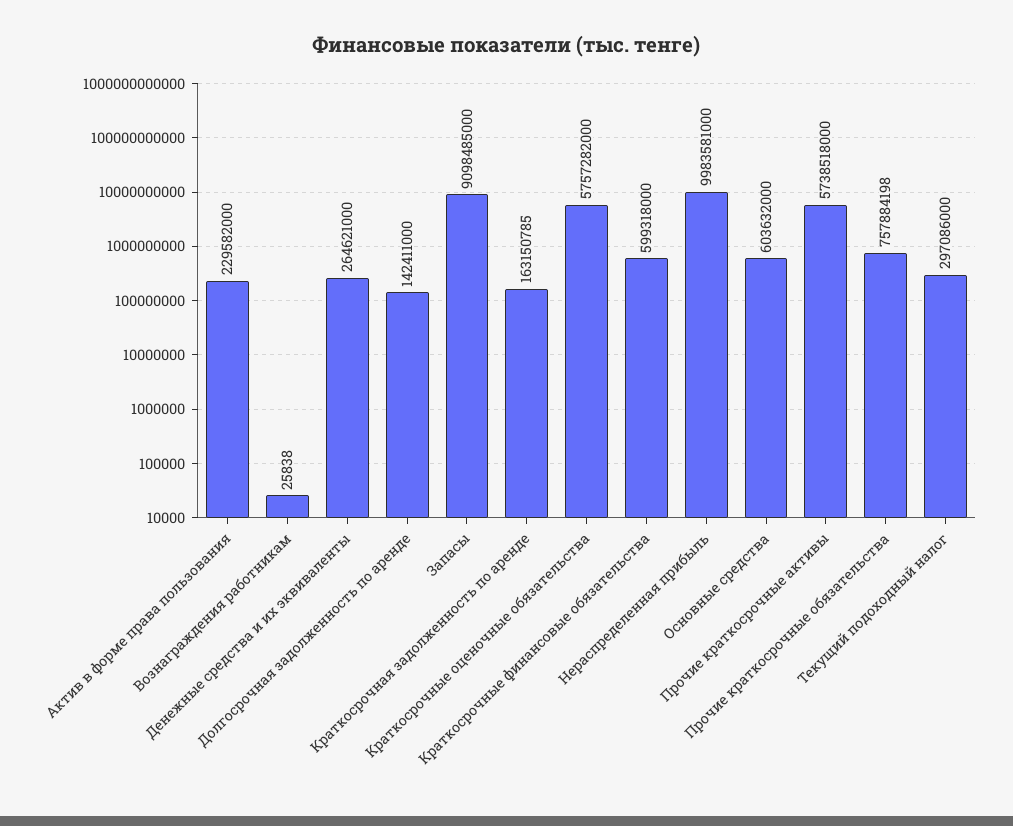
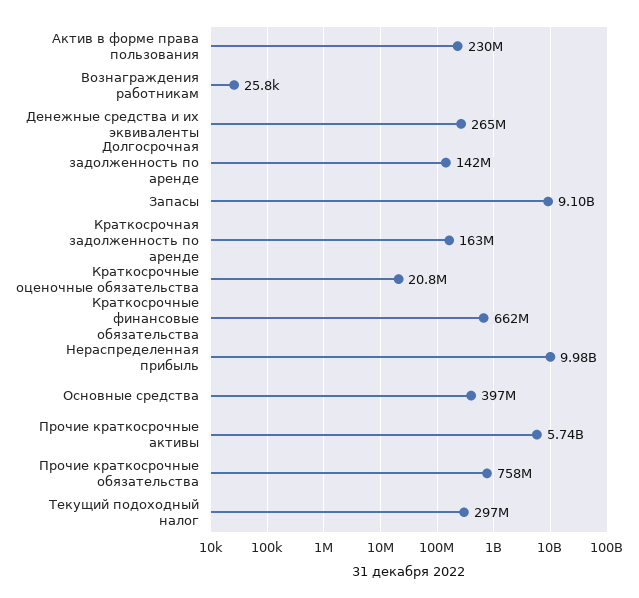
Краткосрочные оценочные обязательства: 5757282000 -> 20800000
Краткосрочные финансовые обязательства: 599318000 -> 662000000
Основные средства: 603632000 -> 397000000

